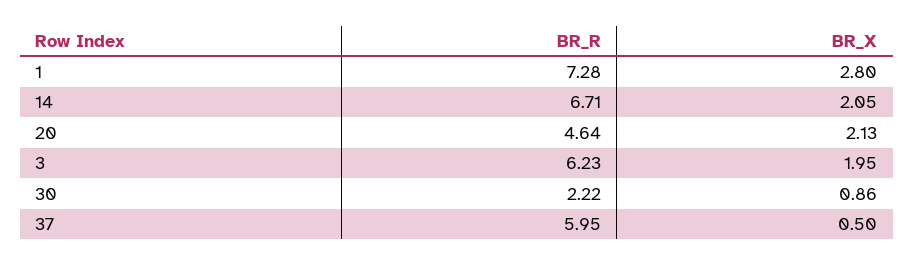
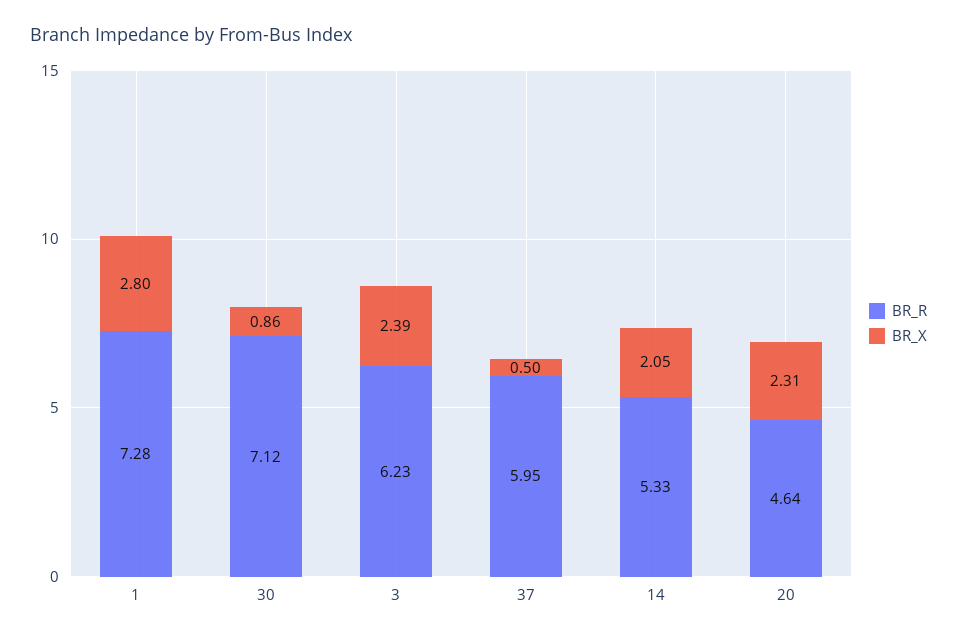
BR_R, 14: 6.71 -> 5.33
BR_X, 20: 2.13 -> 2.31
BR_X, 3: 1.95 -> 2.39
BR_R, 30: 2.22 -> 7.12

